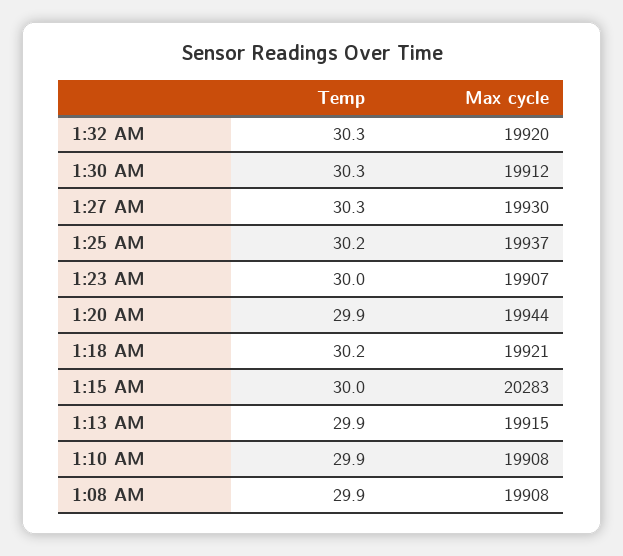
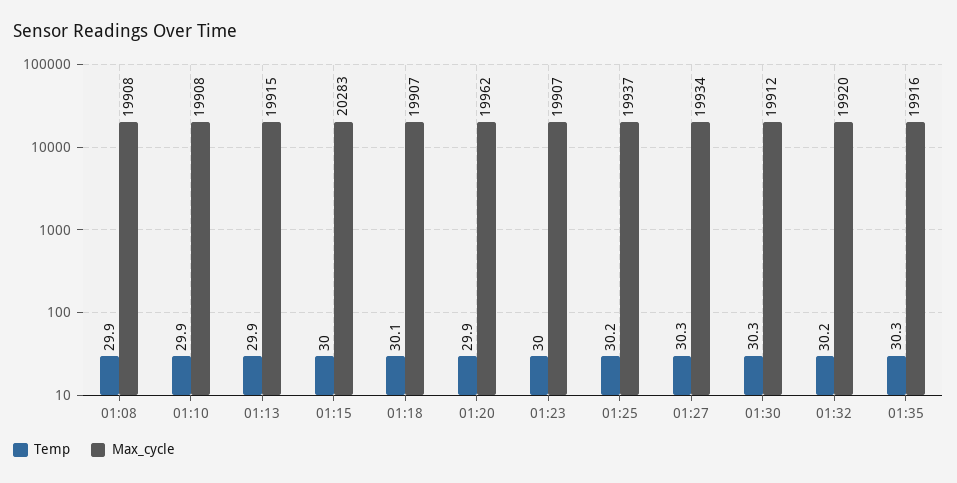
Temp, 1:32 AM: 30.3 -> 30.2
Max cycle, 1:27 AM: 19930 -> 19934
Max cycle, 1:20 AM: 19944 -> 19962
Temp, 1:18 AM: 30.2 -> 30.1
Max cycle, 1:18 AM: 19921 -> 19907
Temp, 01:35: none -> 30.3
Max cycle, 01:35: none -> 19916

